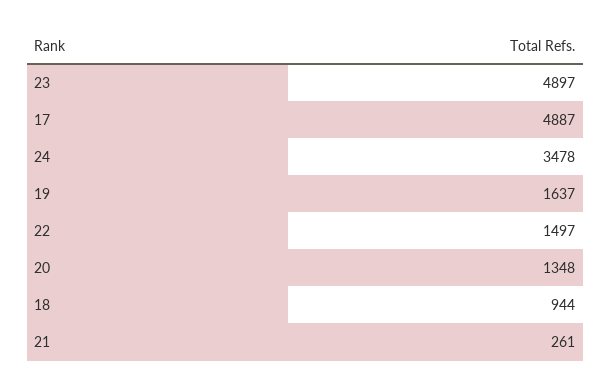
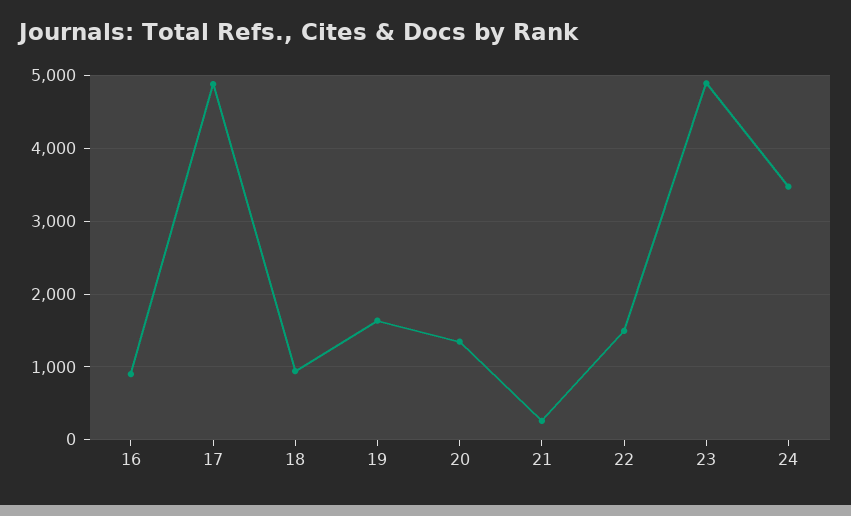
16: none -> 900

